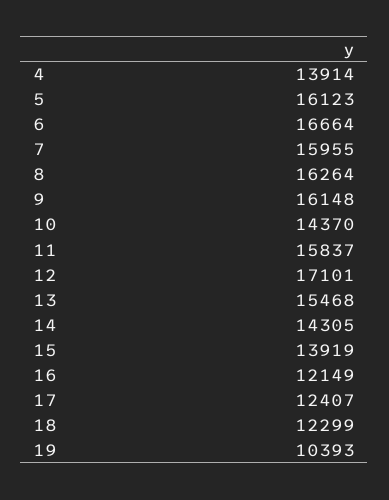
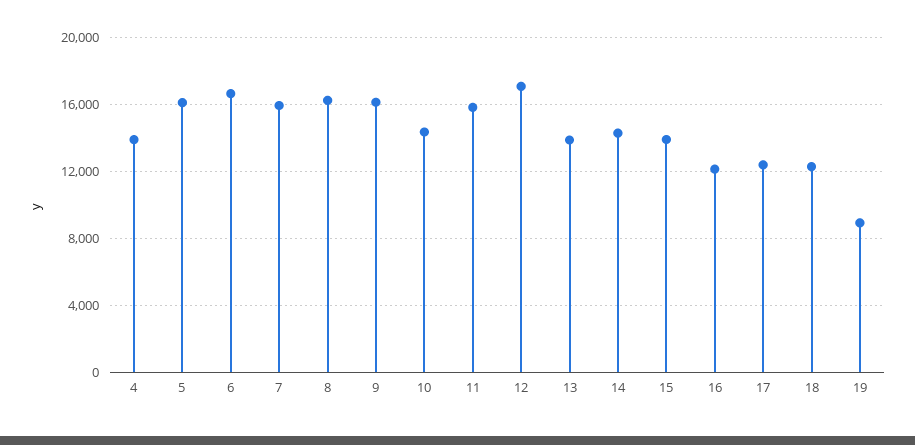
13: 15468 -> 14000
19: 10393 -> 9000

